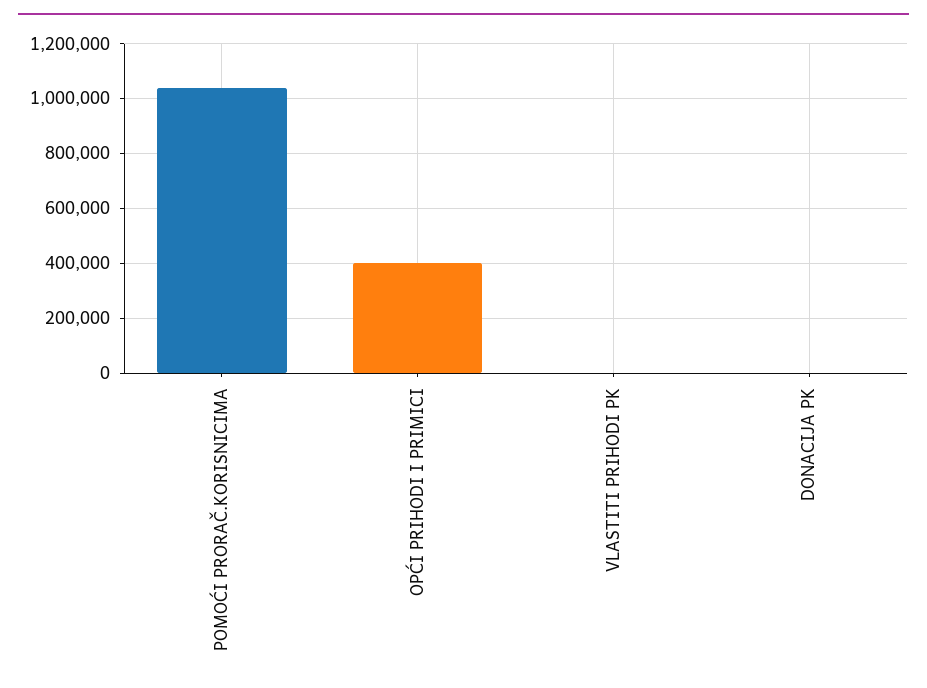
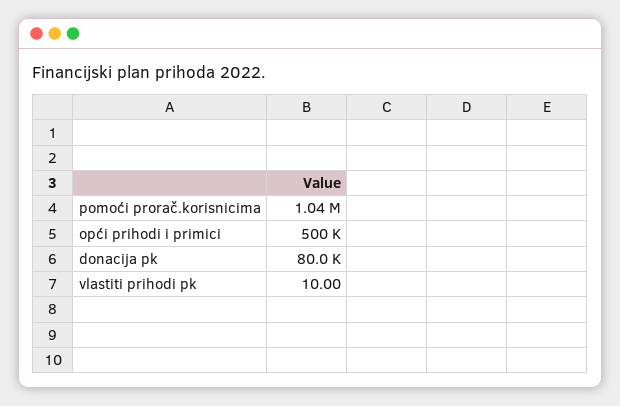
OPĆI PRIHODI I PRIMICI: 400000 -> 500000
DONACIJA PK: 0 -> 80000

